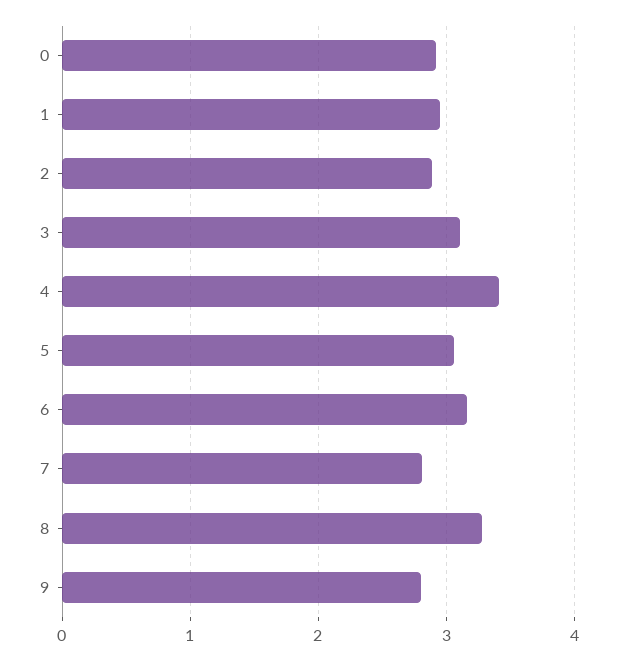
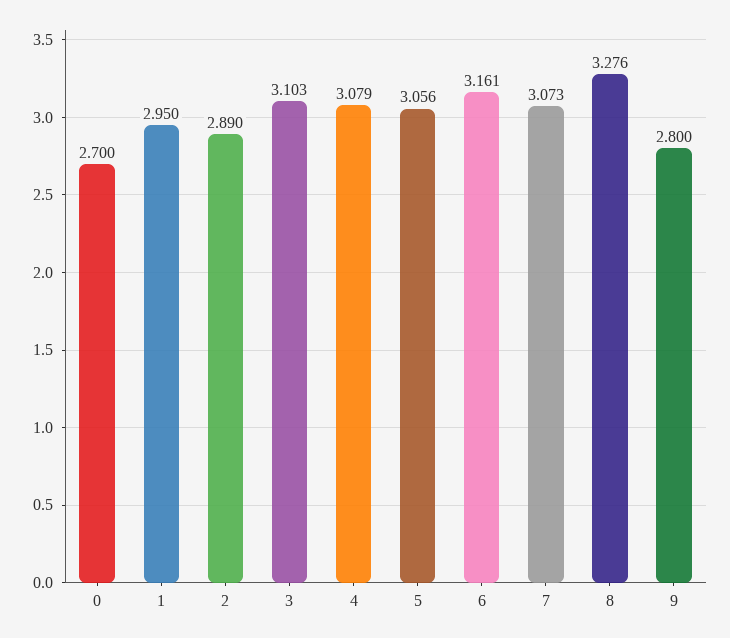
0: 2.9 -> 2.7
4: 3.4 -> 3.079
7: 2.8 -> 3.073

